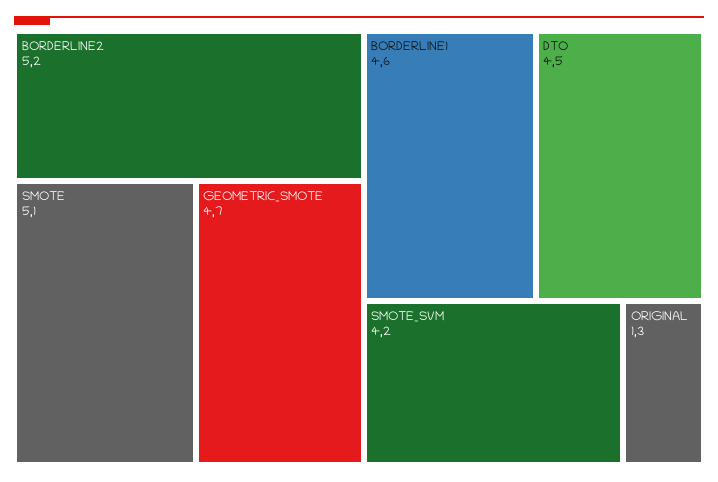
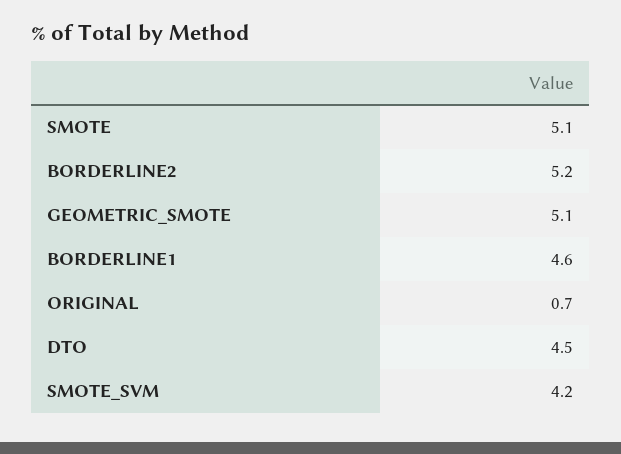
GEOMETRIC_SMOTE: 4.7 -> 5.1
ORIGINAL: 1.3 -> 0.7

